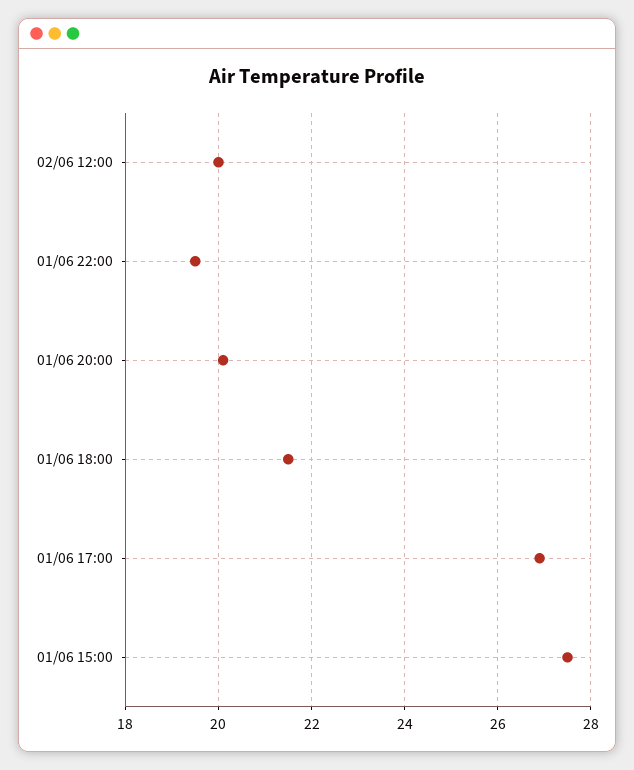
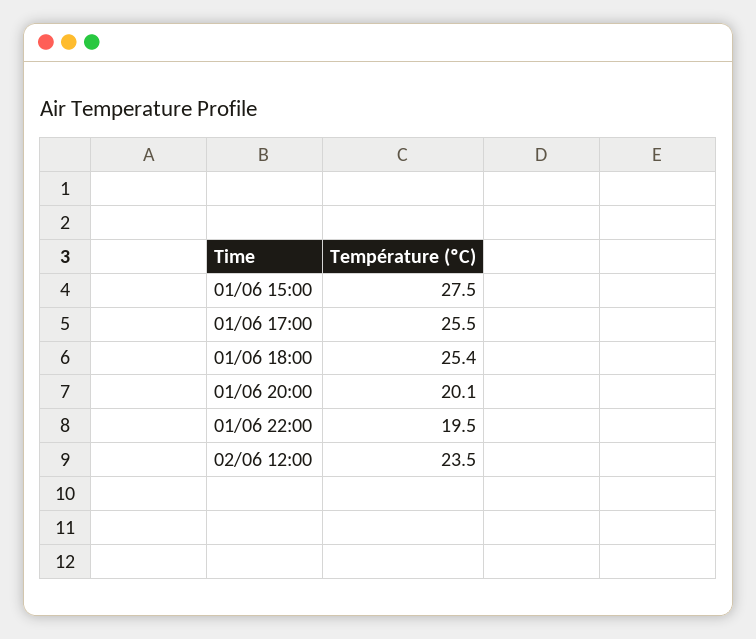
02/06 12:00: 20 -> 23.5
01/06 18:00: 21.5 -> 25.4
01/06 17:00: 27 -> 25.5

